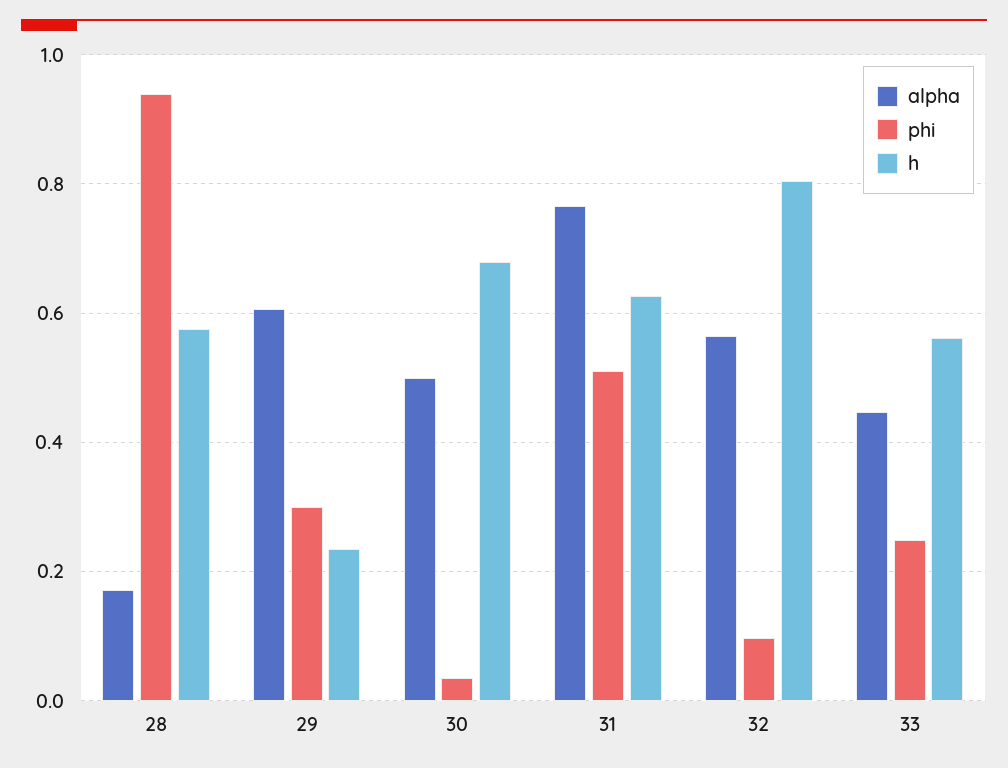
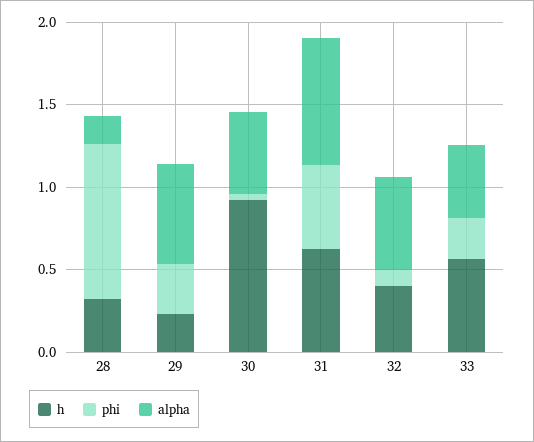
h, 28: 0.58 -> 0.3
h, 30: 0.68 -> 0.9
h, 32: 0.8 -> 0.4

